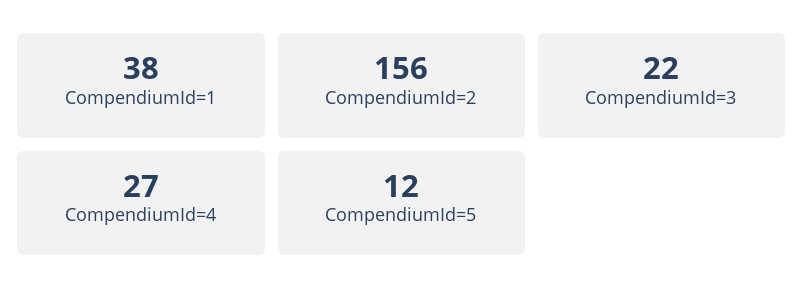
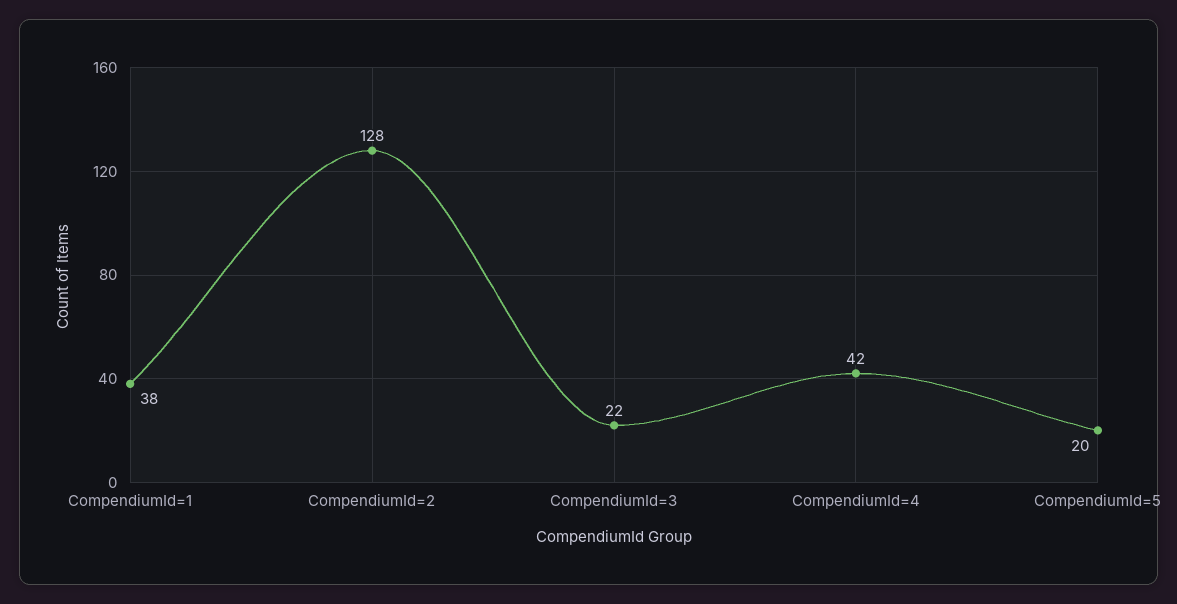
CompendiumId=2: 156 -> 128
CompendiumId=4: 27 -> 42
CompendiumId=5: 12 -> 20

